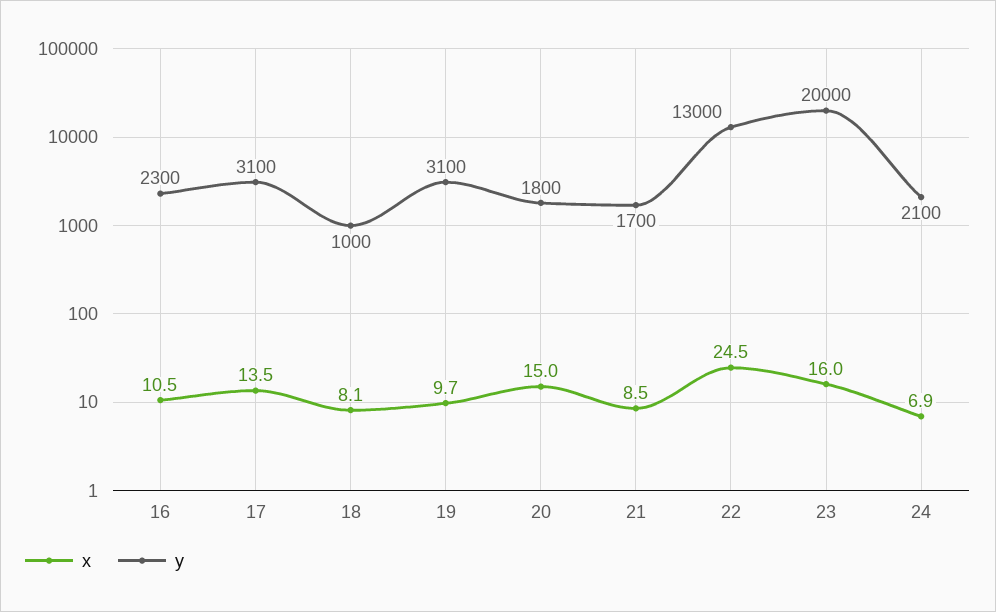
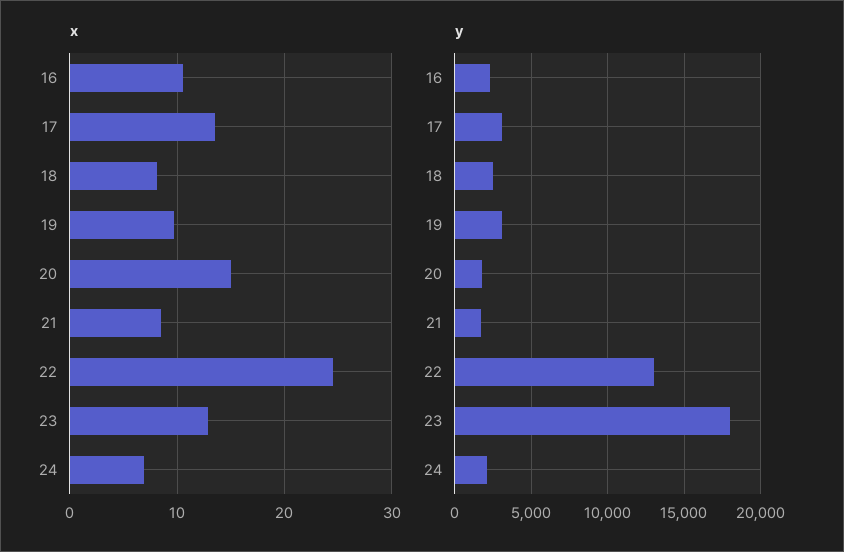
y, 18: 1000 -> 2500
x, 23: 16 -> 13
y, 23: 20000 -> 18000

